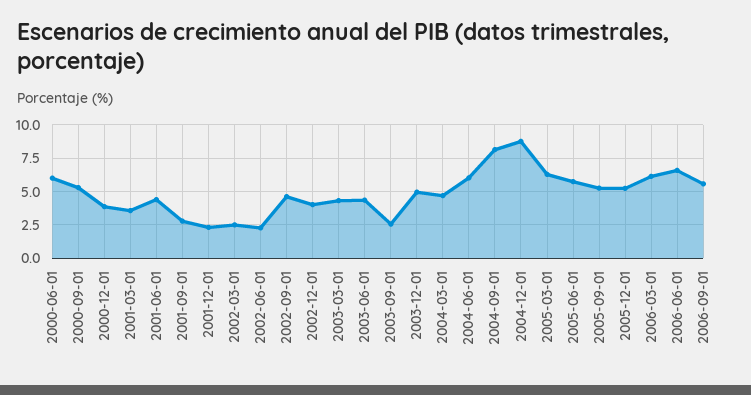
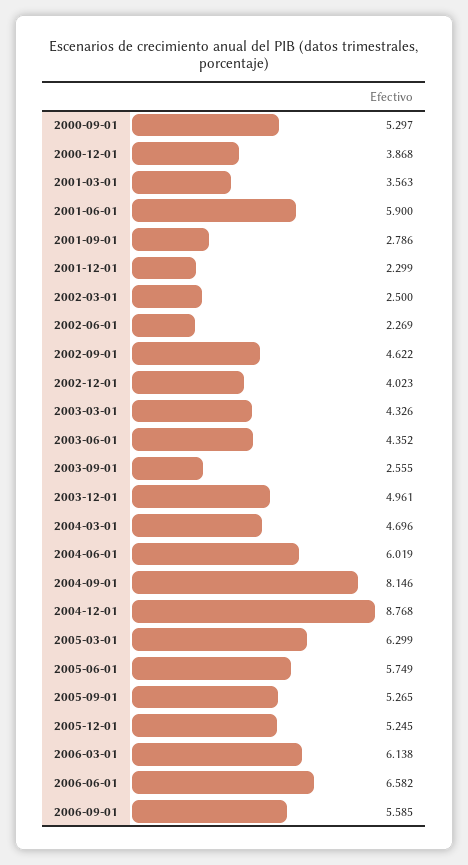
2000-06-01: 6 -> none
2001-06-01: 4.5 -> 5.9

